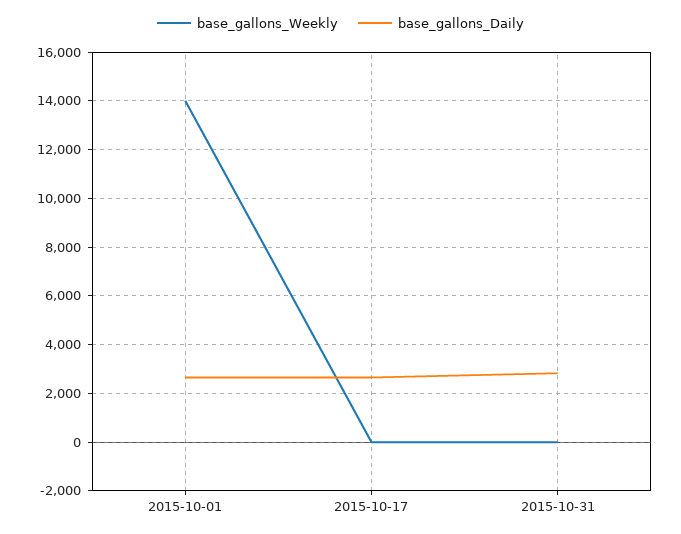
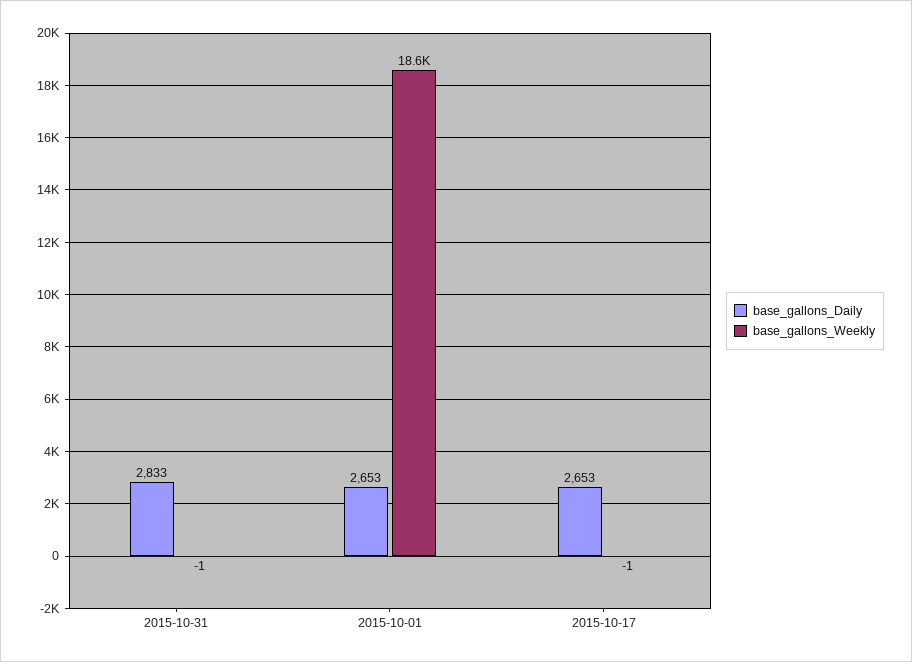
base_gallons_Weekly, 2015-10-01: 14000 -> 18600

